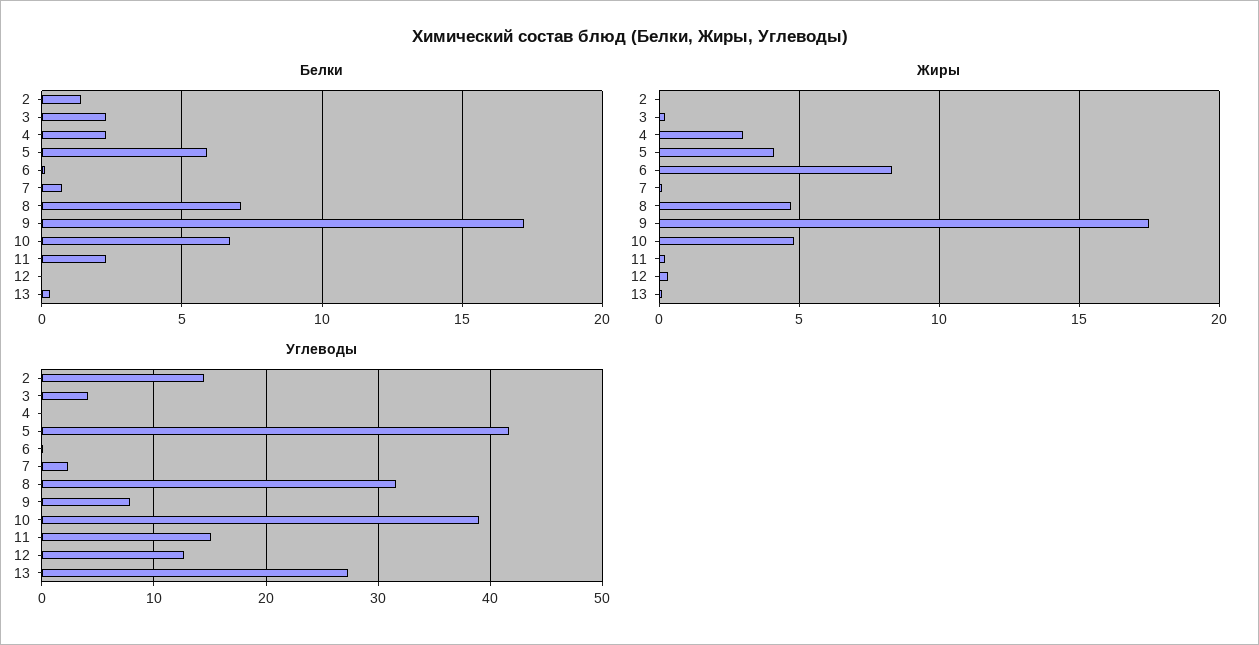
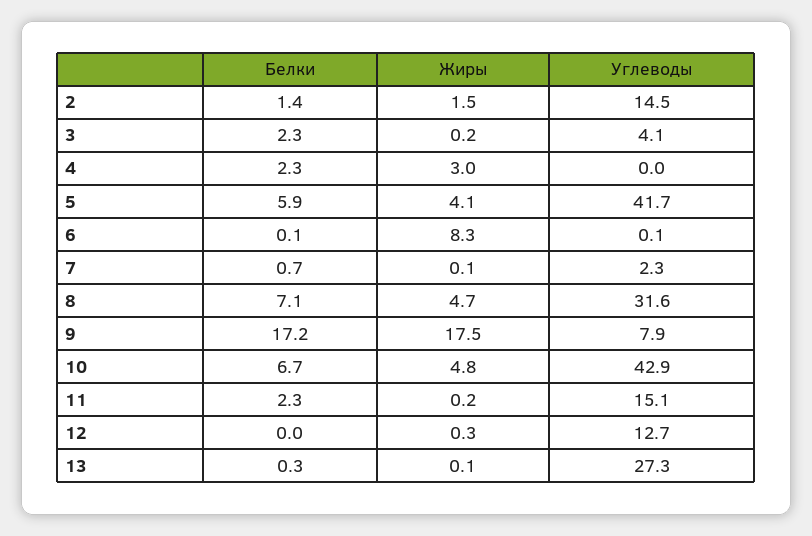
Жиры, 2: 0 -> 1.5
Углеводы, 10: 39 -> 42.9

